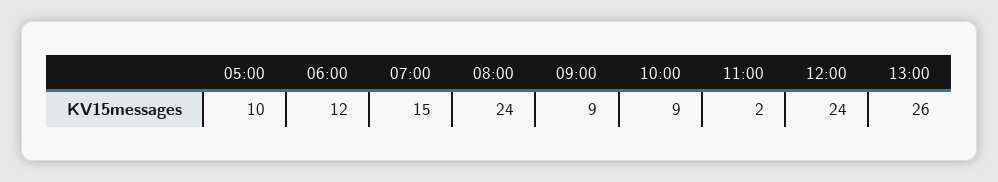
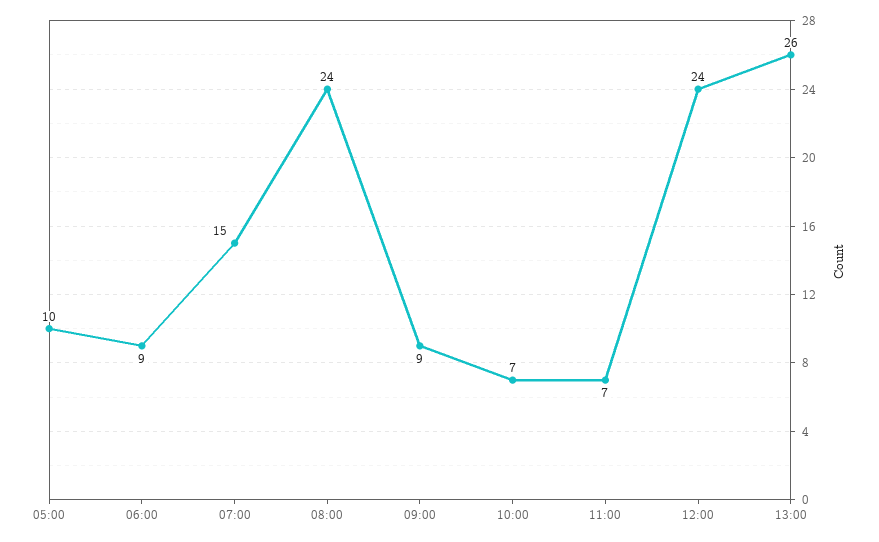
06:00: 12 -> 9
10:00: 9 -> 7
11:00: 2 -> 7

